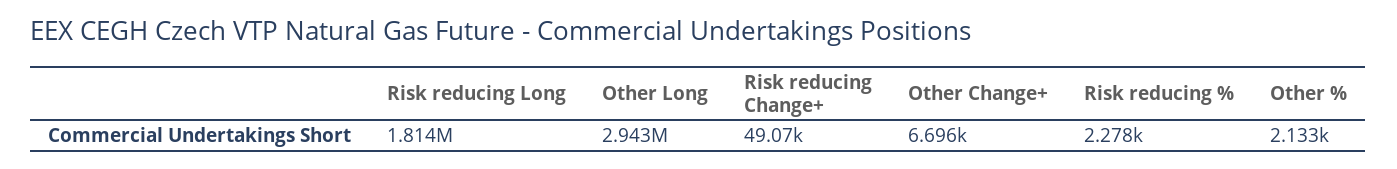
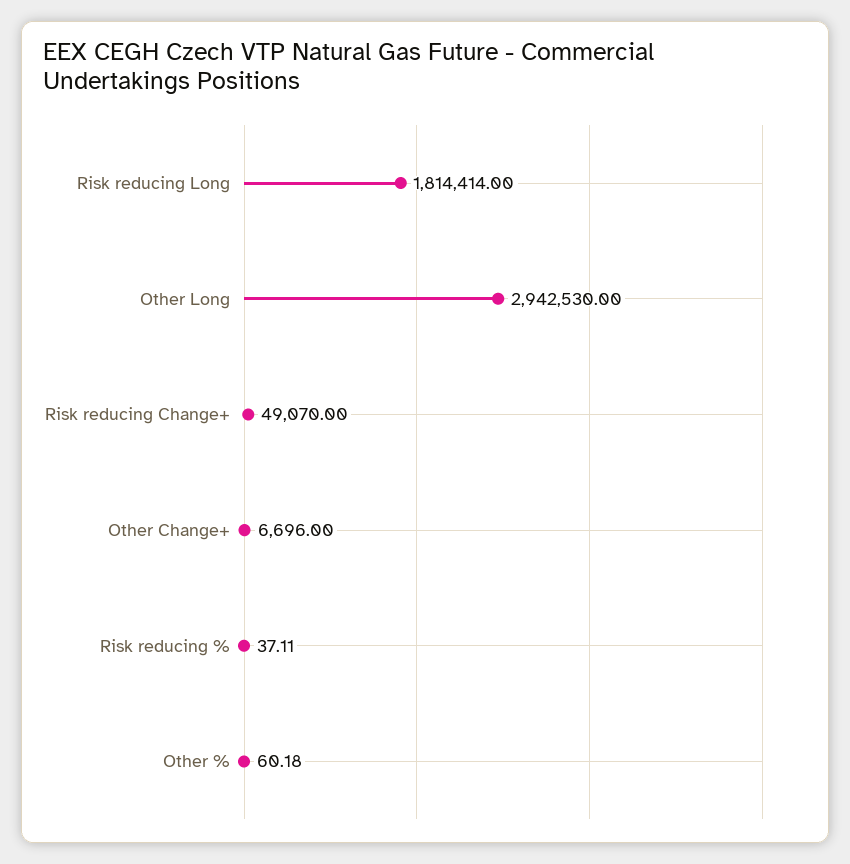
Risk reducing %: 2278 -> 37.11
Other %: 2133 -> 60.18

